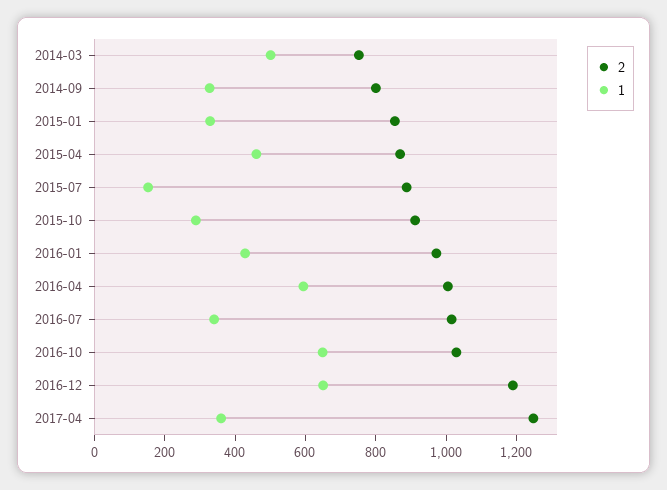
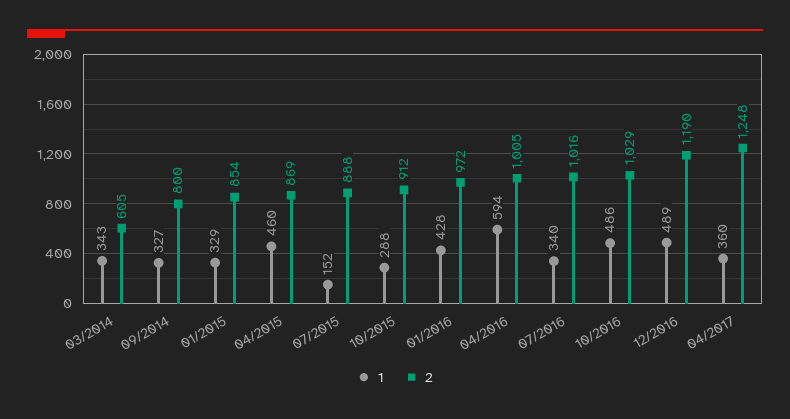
2, 2014-03: 750 -> 605
1, 2014-03: 500 -> 343
1, 2016-10: 650 -> 486
1, 2016-12: 650 -> 489

